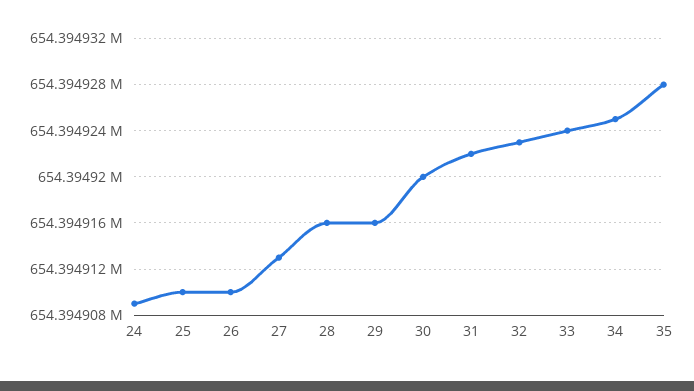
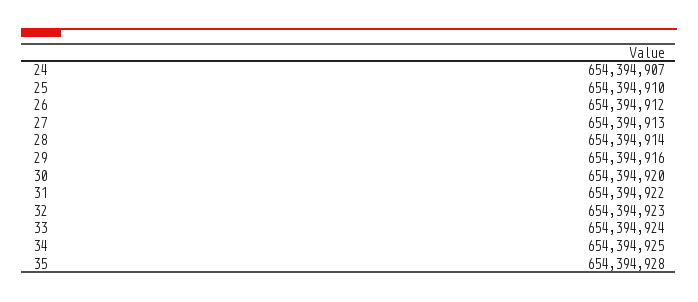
24: 654394909 -> 654394907
26: 654394910 -> 654394912
28: 654394916 -> 654394914

